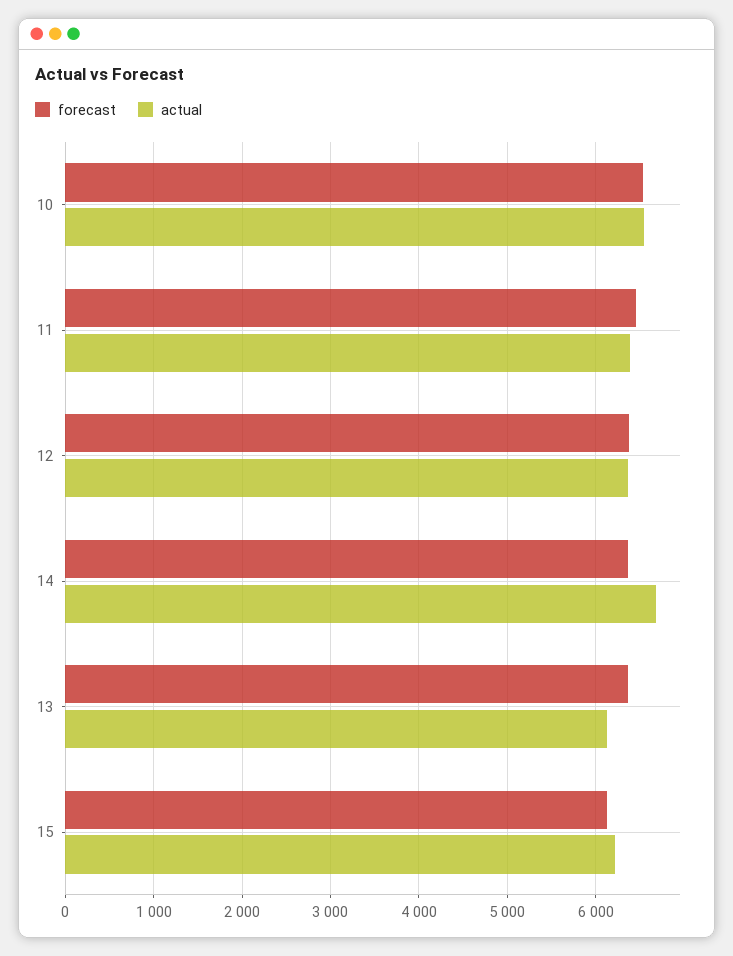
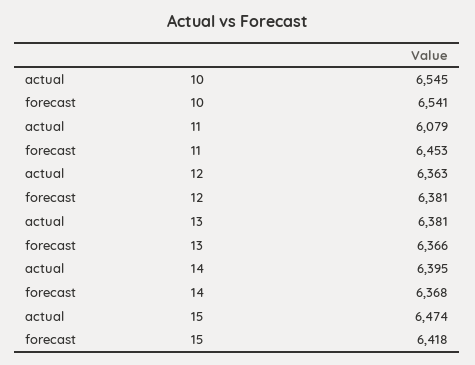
actual, 11: 6400 -> 6079
actual, 14: 6700 -> 6395
actual, 13: 6100 -> 6381
forecast, 15: 6100 -> 6418
actual, 15: 6200 -> 6474

